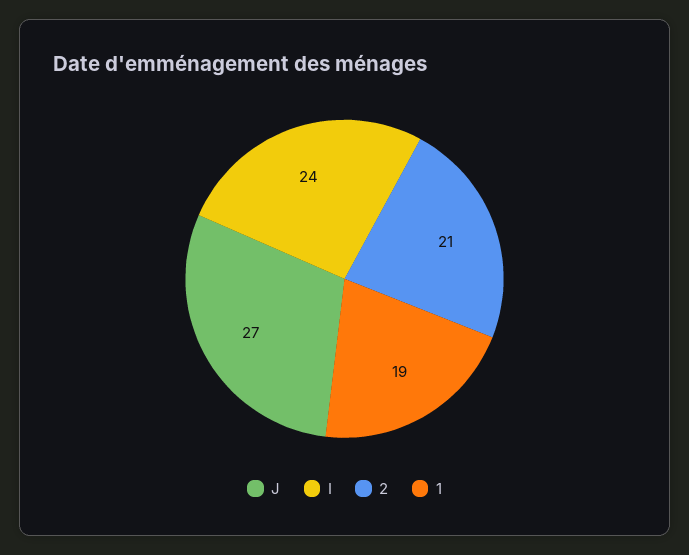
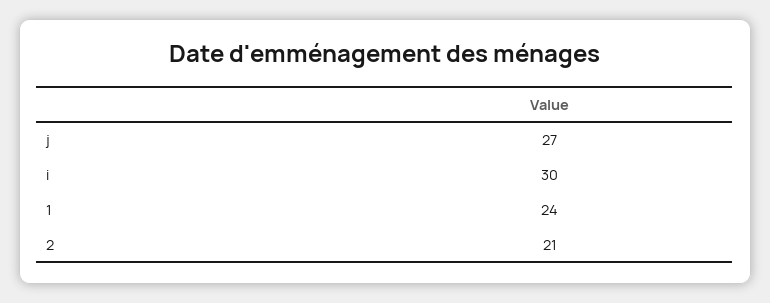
I: 24 -> 30
1: 19 -> 24

